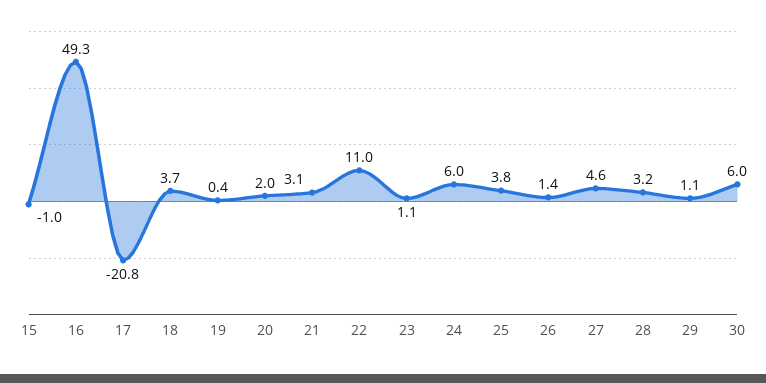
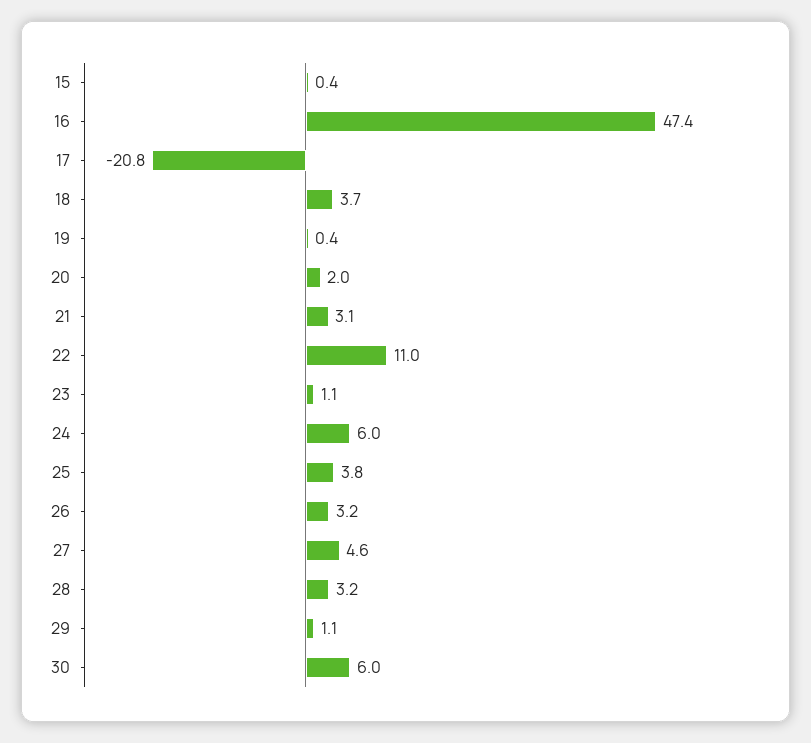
15: -1 -> 0.4
16: 49.3 -> 47.4
26: 1.4 -> 3.2

